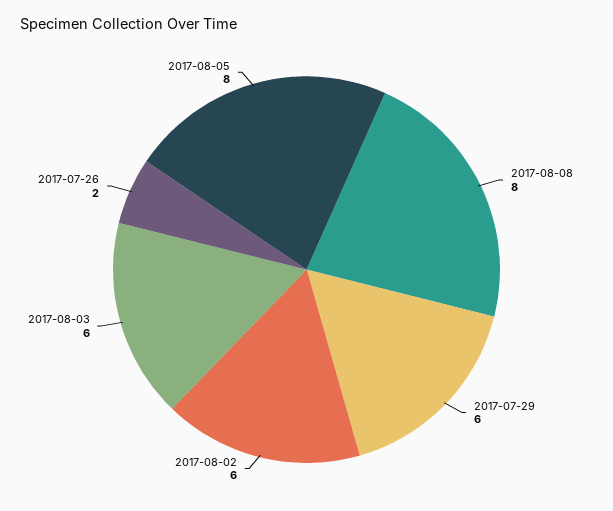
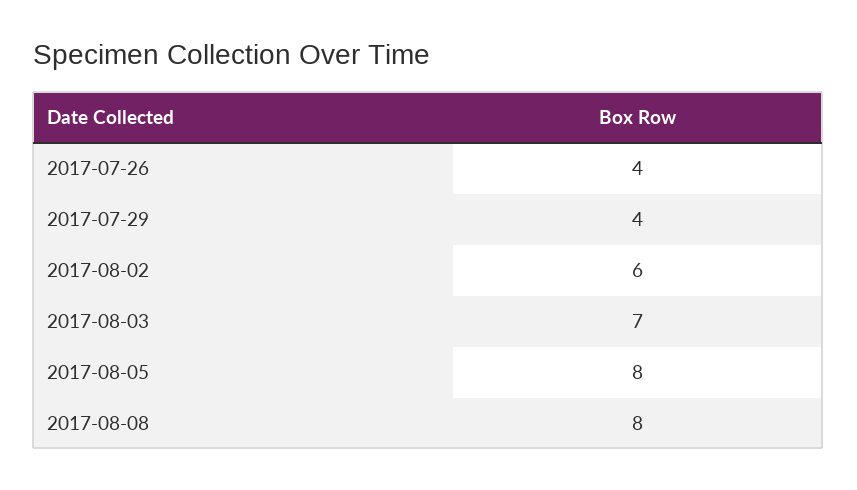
2017-07-29: 6 -> 4
2017-08-03: 6 -> 7
2017-07-26: 2 -> 4

